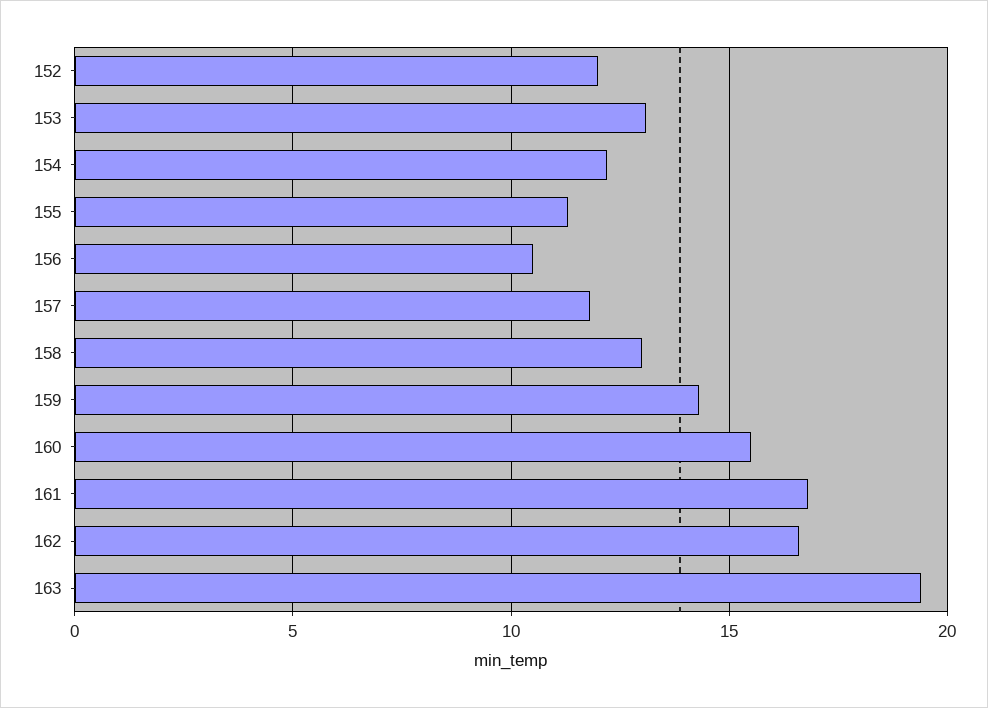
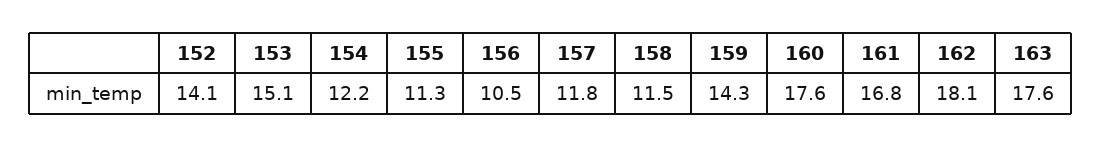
152: 12 -> 14.1
153: 13 -> 15.1
158: 13 -> 11.5
160: 15.5 -> 17.6
162: 16.5 -> 18.1
163: 19.5 -> 17.6

